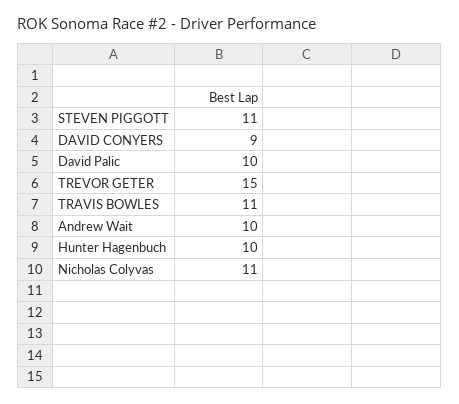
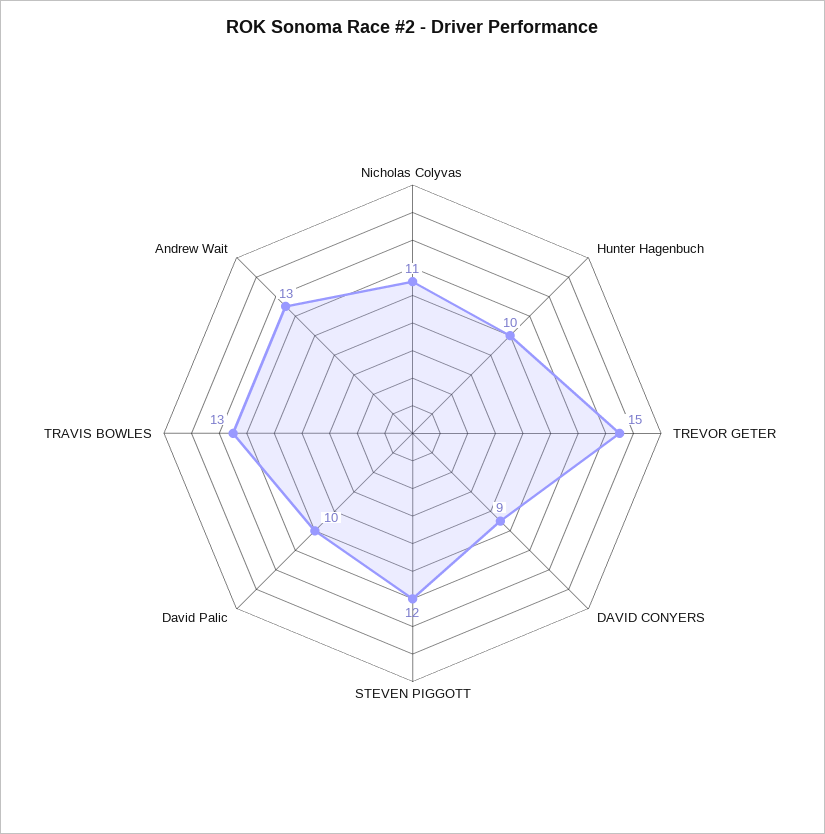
STEVEN PIGGOTT: 11 -> 12
TRAVIS BOWLES: 11 -> 13
Andrew Wait: 10 -> 13

